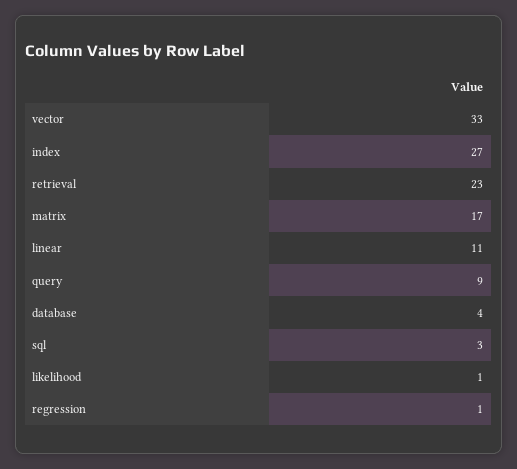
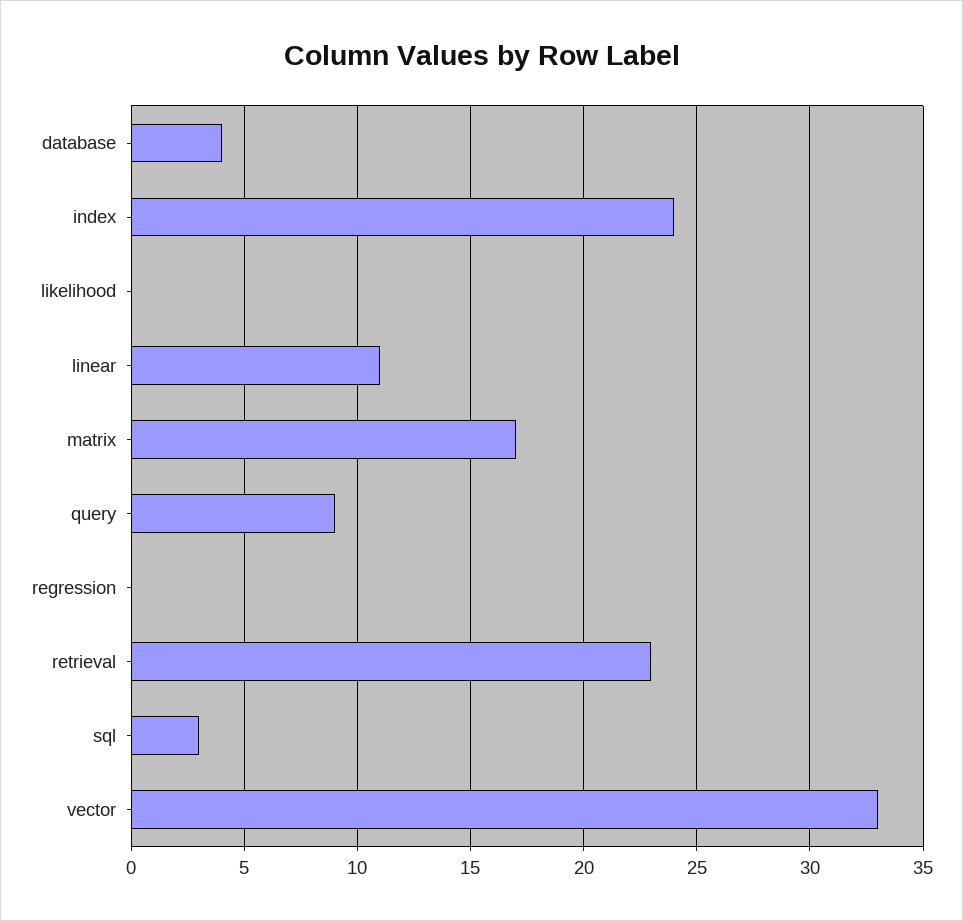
index: 27 -> 24
likelihood: 1 -> 0
regression: 1 -> 0

